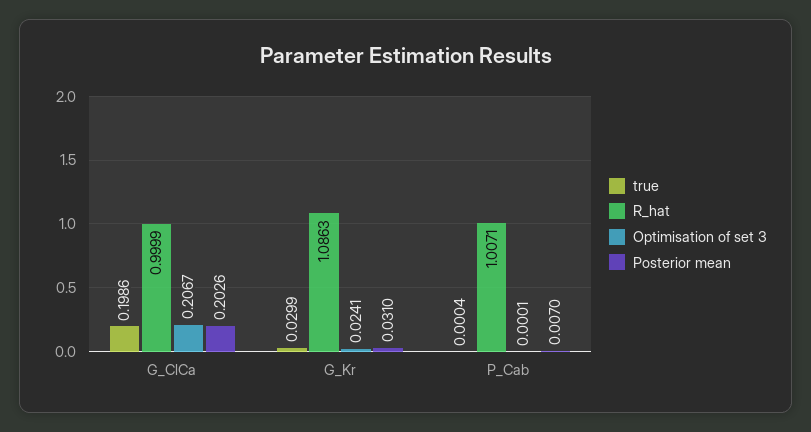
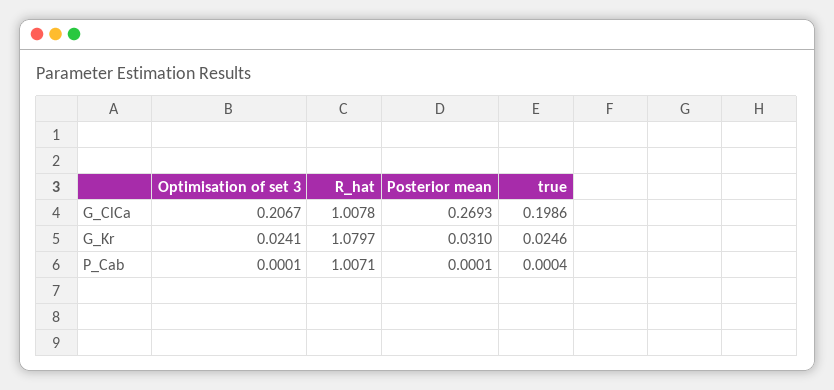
R_hat, G_ClCa: 0.9999 -> 1.0078
Posterior mean, G_ClCa: 0.2026 -> 0.2693
true, G_Kr: 0.0299 -> 0.0246
R_hat, G_Kr: 1.0863 -> 1.0797
Posterior mean, P_Cab: 0.007 -> 0.0001

